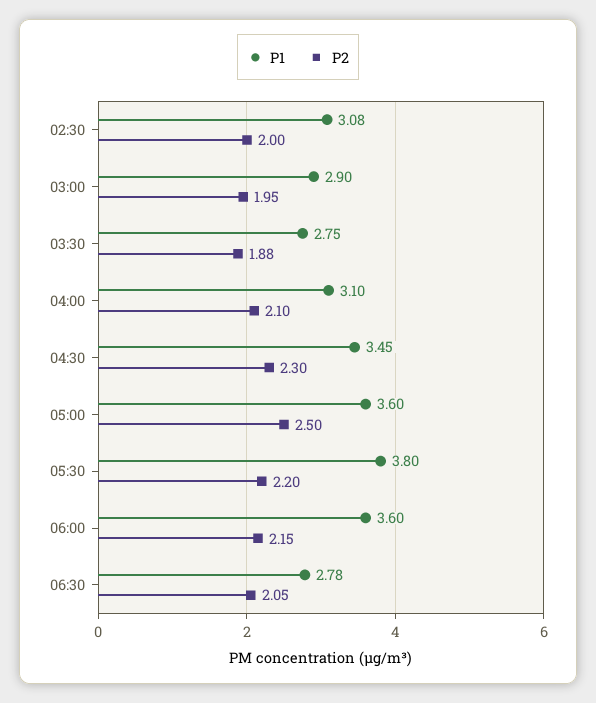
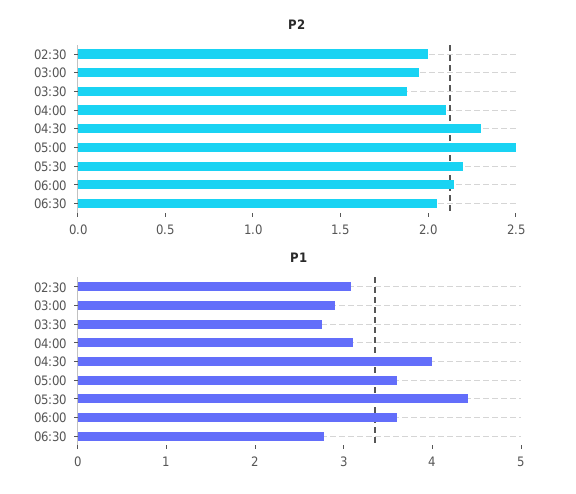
P1, 04:30: 3.45 -> 4
P1, 05:30: 3.8 -> 4.4

